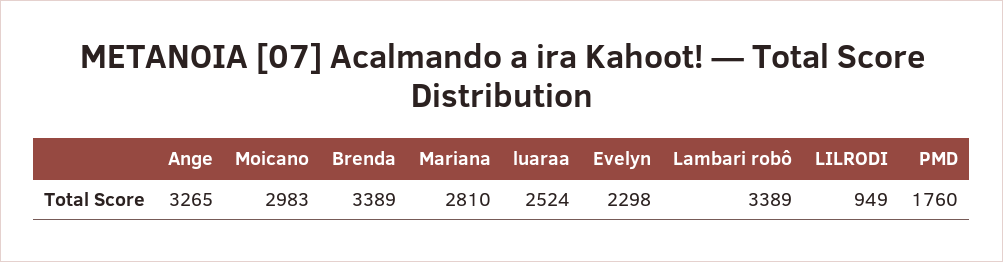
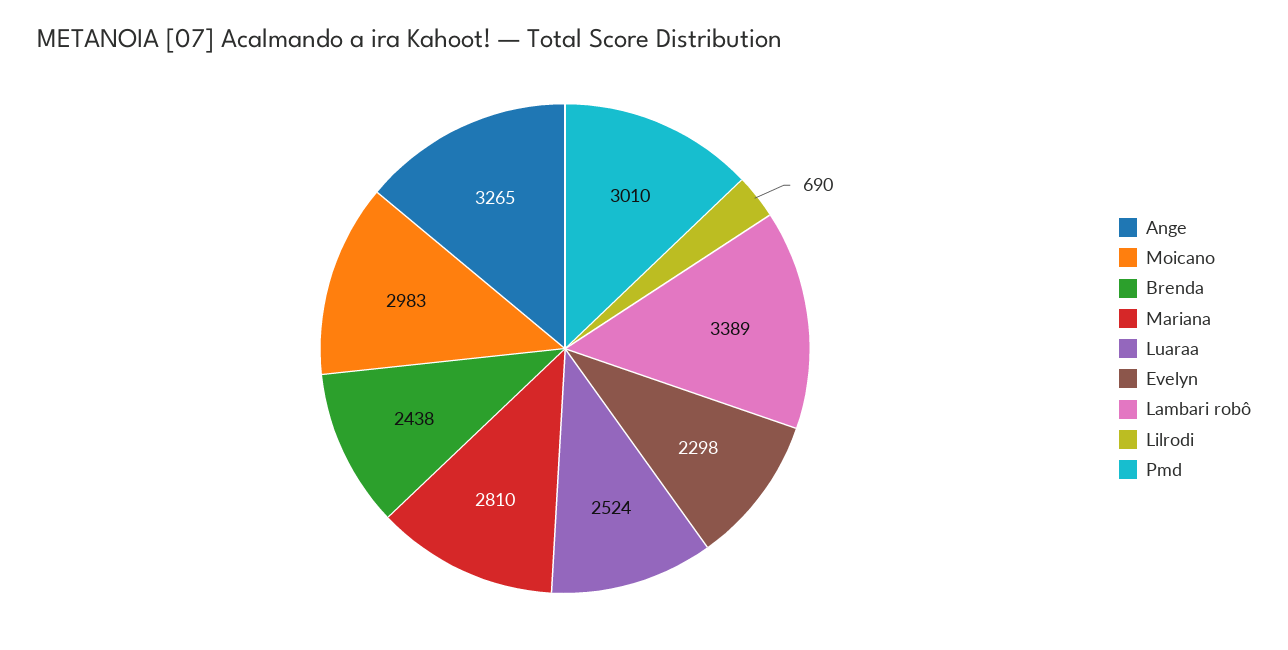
Brenda: 3389 -> 2438
LILRODI: 949 -> 690
PMD: 1760 -> 3010

